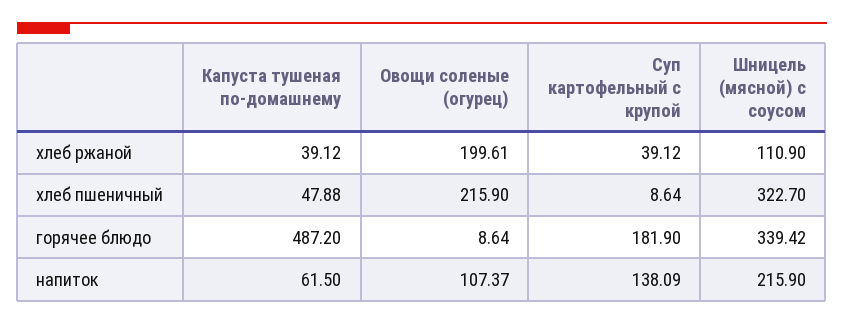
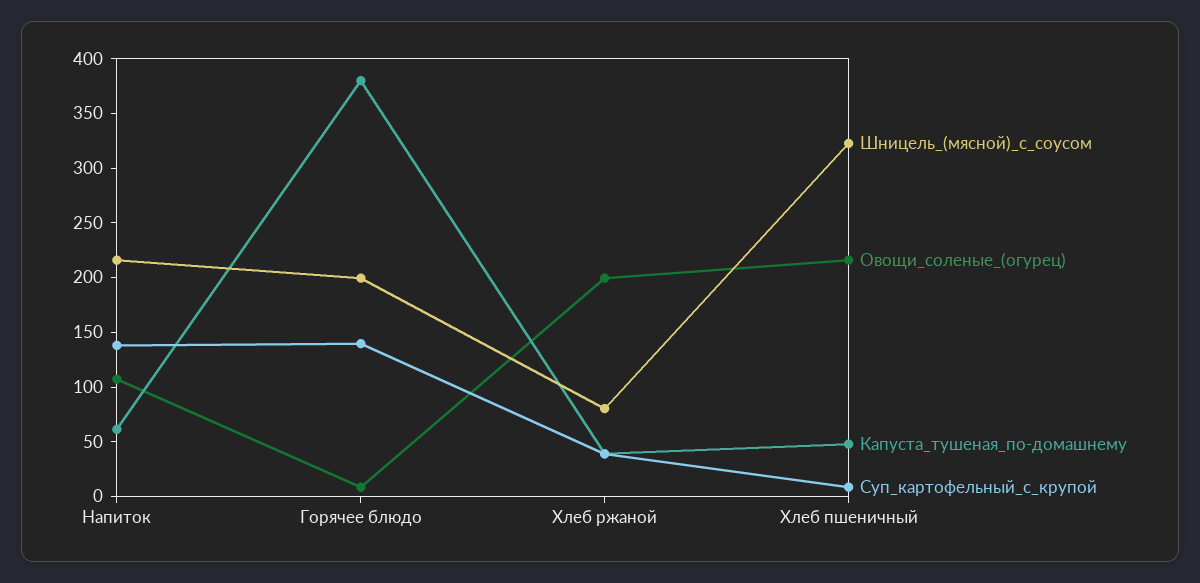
Шницель (мясной) с соусом, хлеб ржаной: 110.9 -> 80
Капуста тушеная по-домашнему, горячее блюдо: 487.2 -> 380
Суп картофельный с крупой, горячее блюдо: 181.9 -> 140
Шницель (мясной) с соусом, горячее блюдо: 339.42 -> 200

